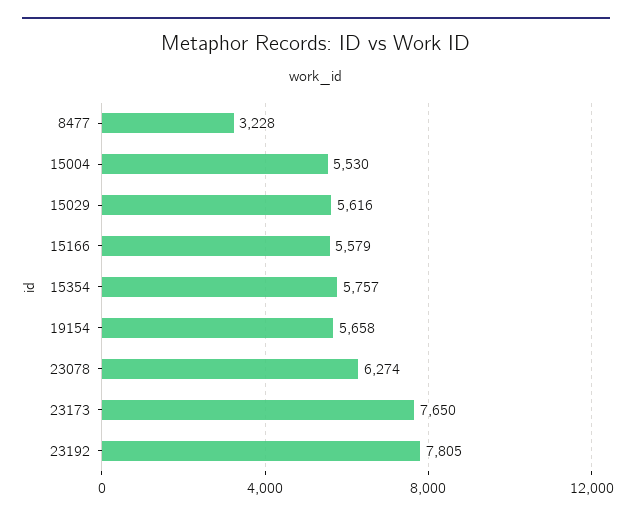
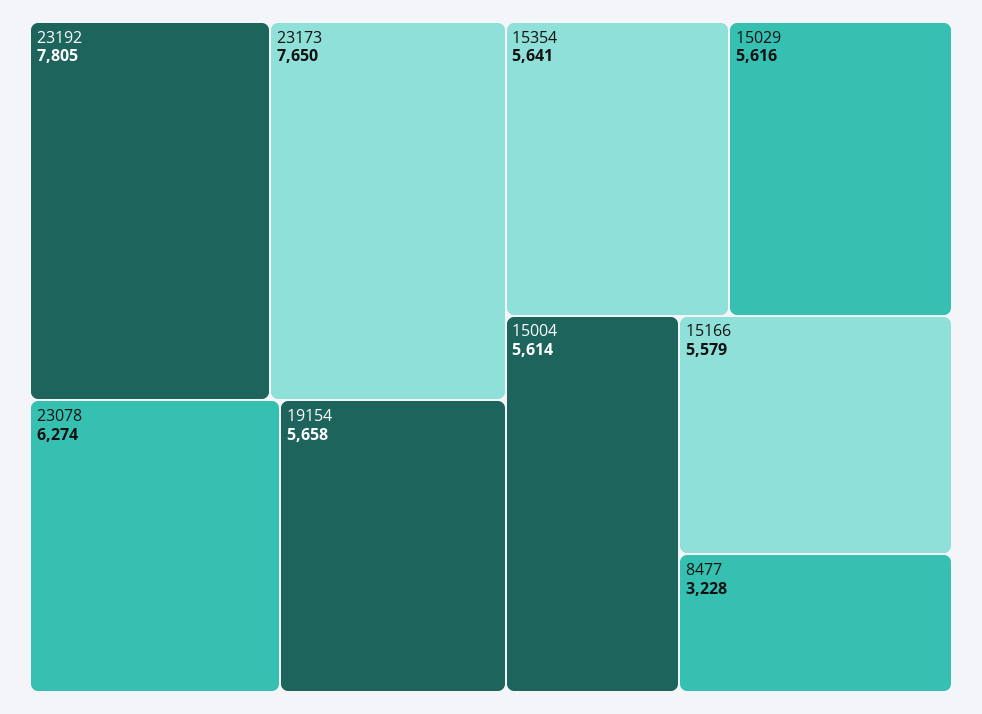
15004: 5530 -> 5614
15354: 5757 -> 5641

